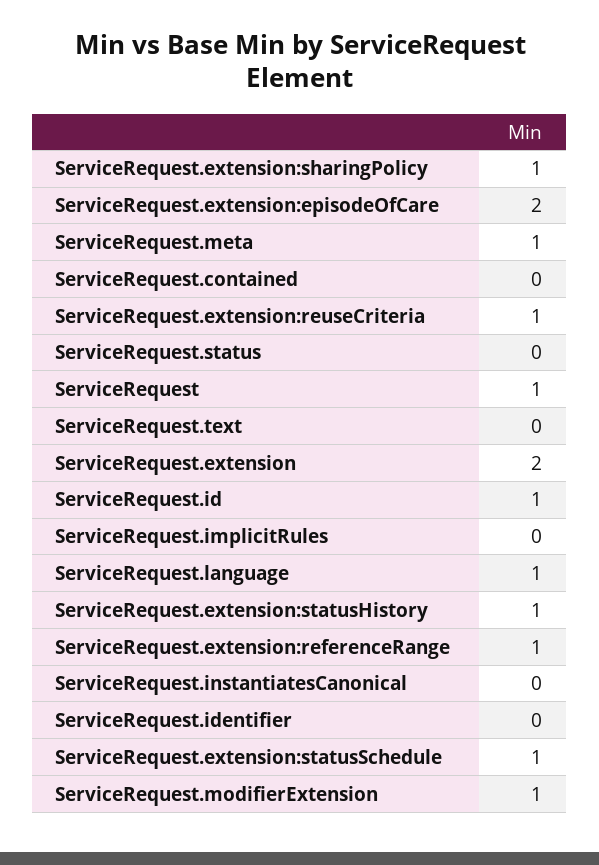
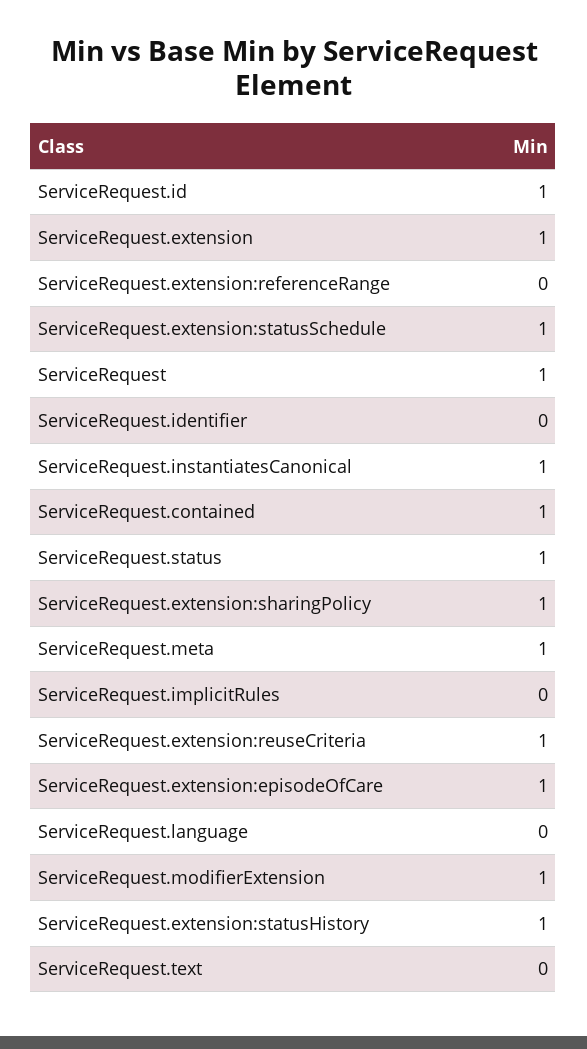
ServiceRequest.extension:episodeOfCare: 2 -> 1
ServiceRequest.contained: 0 -> 1
ServiceRequest.status: 0 -> 1
ServiceRequest.extension: 2 -> 1
ServiceRequest.language: 1 -> 0
ServiceRequest.extension:referenceRange: 1 -> 0
ServiceRequest.instantiatesCanonical: 0 -> 1

